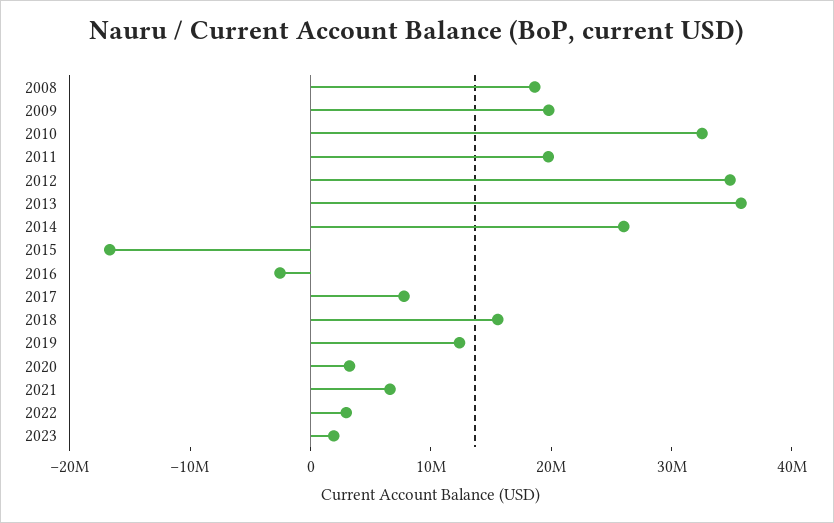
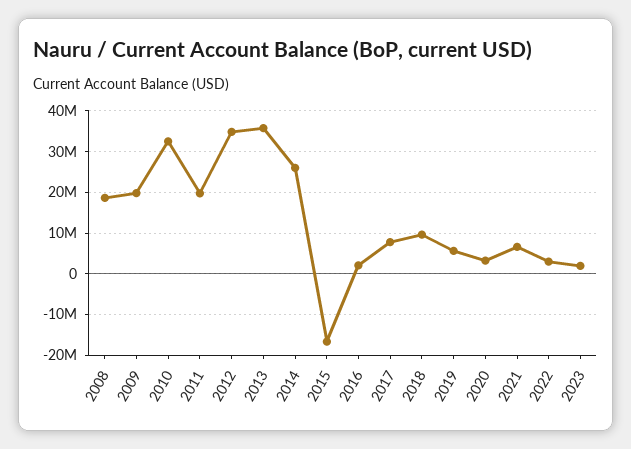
2016: -2000000 -> 2000000
2018: 16000000 -> 10000000
2019: 12000000 -> 6000000

